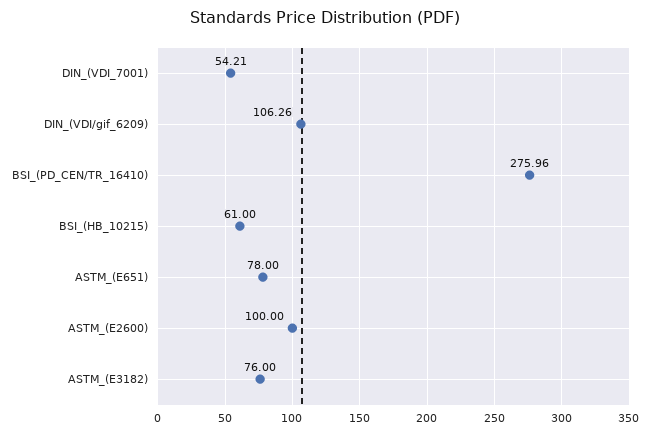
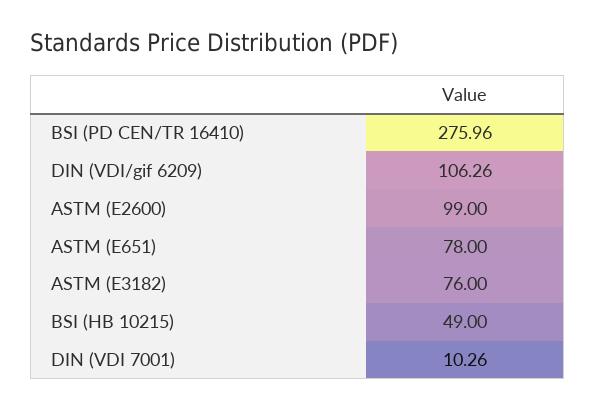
DIN_(VDI_7001): 54.21 -> 10.26
BSI_(HB_10215): 61 -> 49
ASTM_(E2600): 100 -> 99

